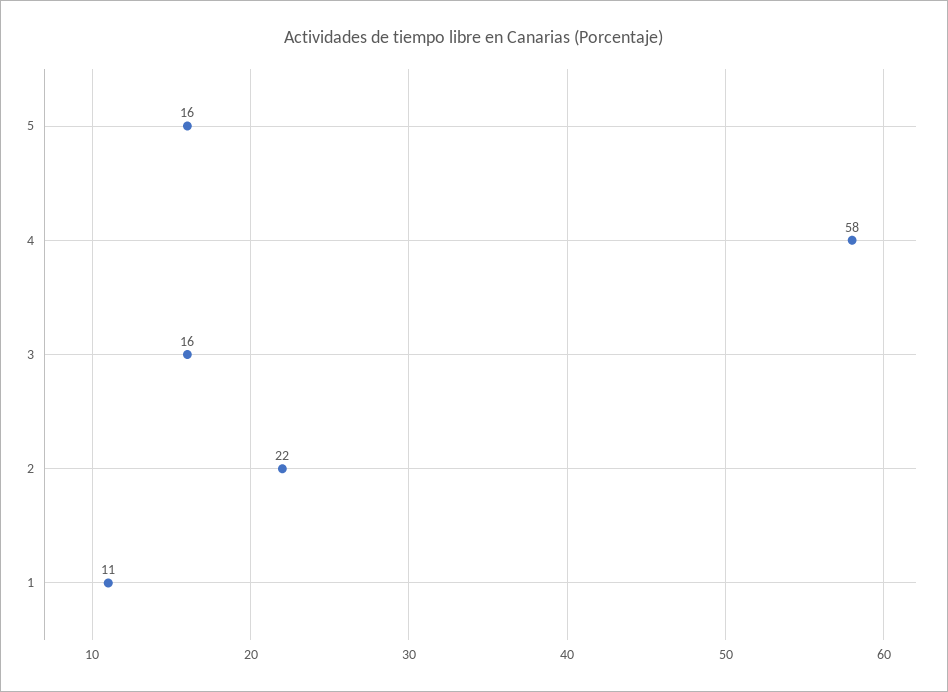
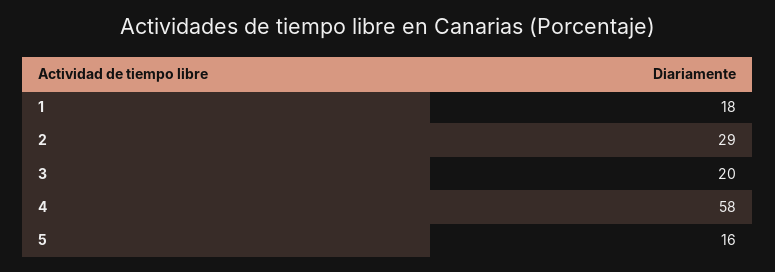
3: 16 -> 20
2: 22 -> 29
1: 11 -> 18

